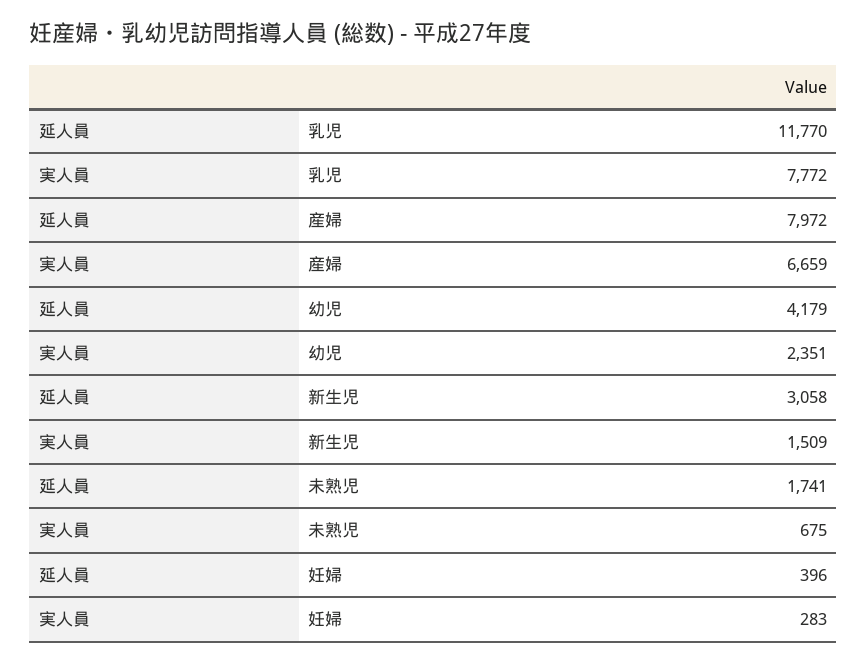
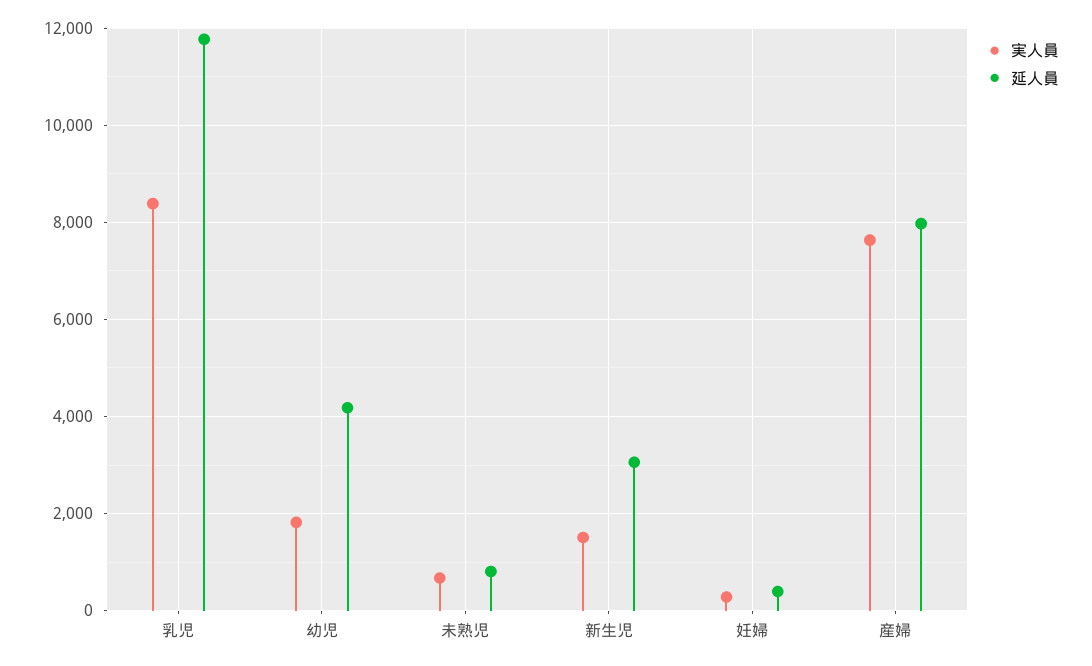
実人員, 乳児: 7772 -> 8400
実人員, 産婦: 6659 -> 7600
実人員, 幼児: 2351 -> 1800
延人員, 未熟児: 1741 -> 800

